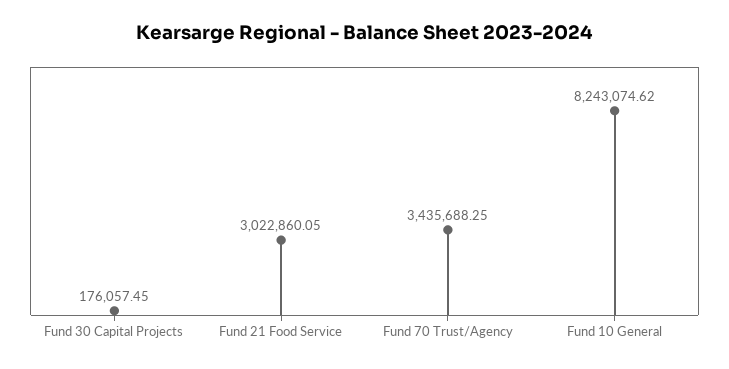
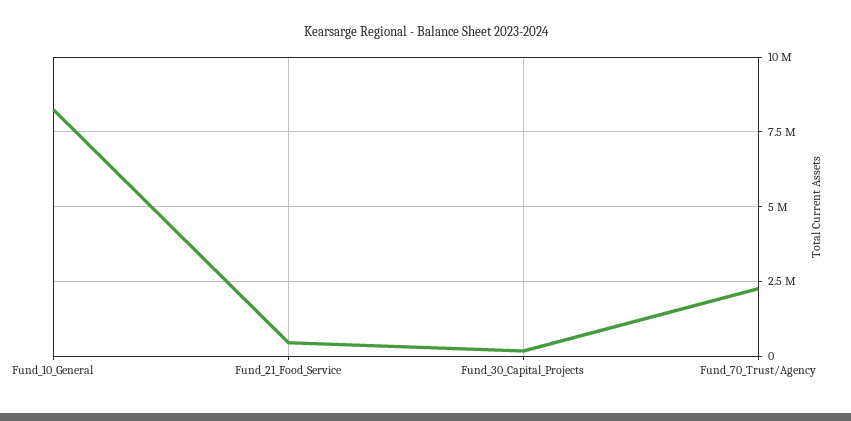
Fund 21 Food Service: 3022860.05 -> 500000
Fund 70 Trust/Agency: 3435688.25 -> 2250000

